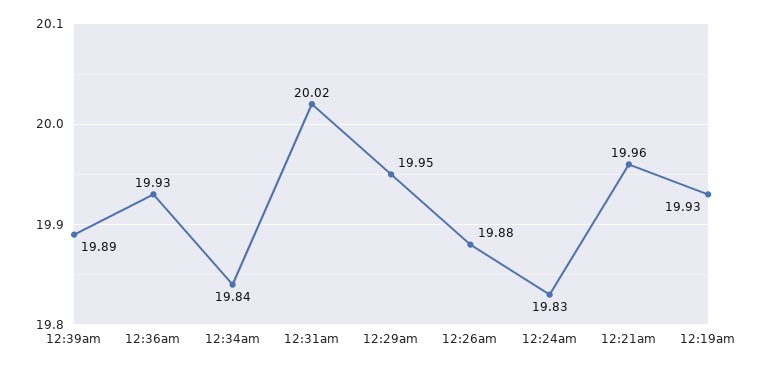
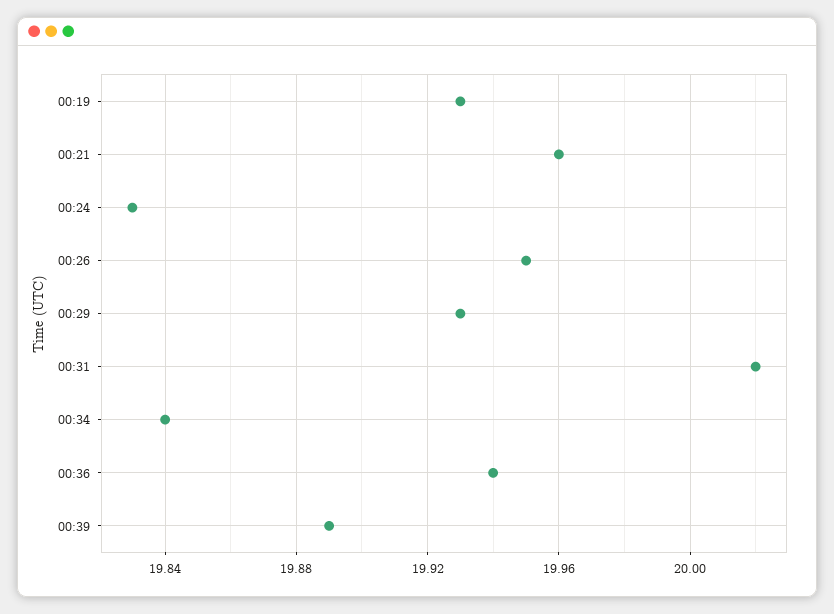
12:36am: 19.93 -> 19.94
12:29am: 19.95 -> 19.93
12:26am: 19.88 -> 19.95

